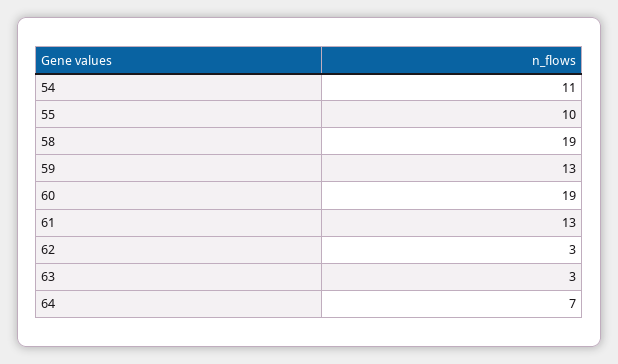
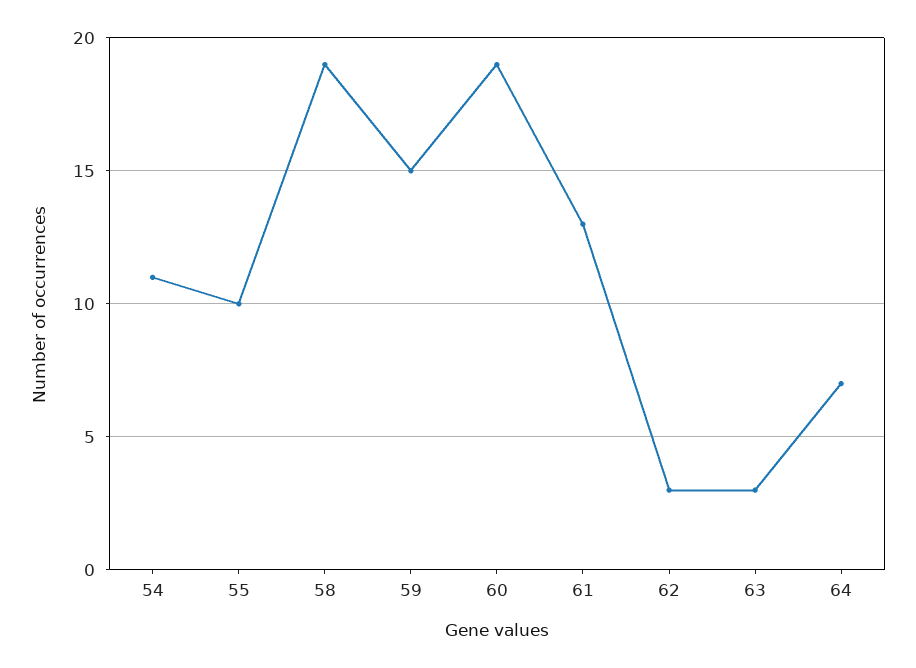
59: 13 -> 15

